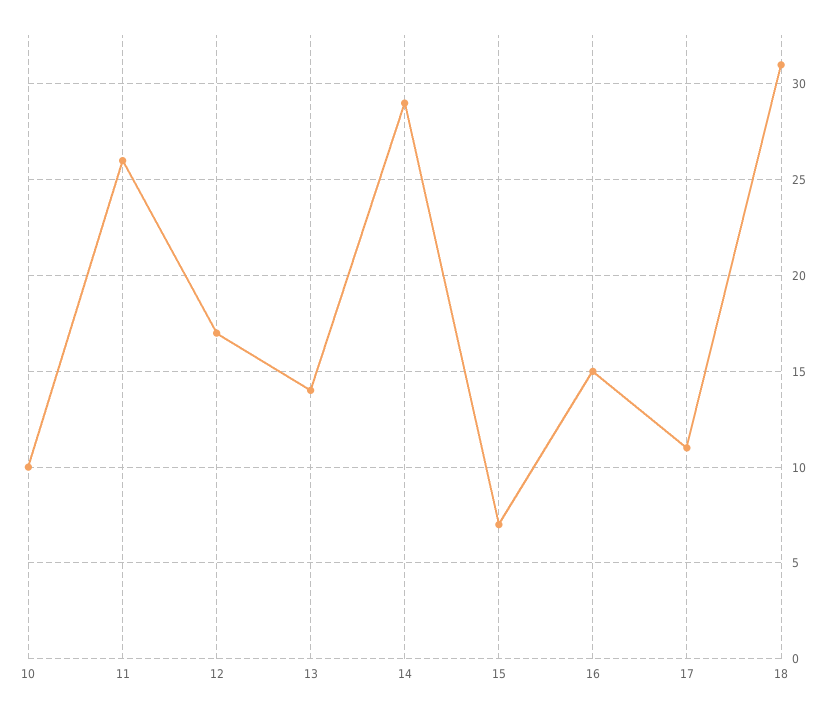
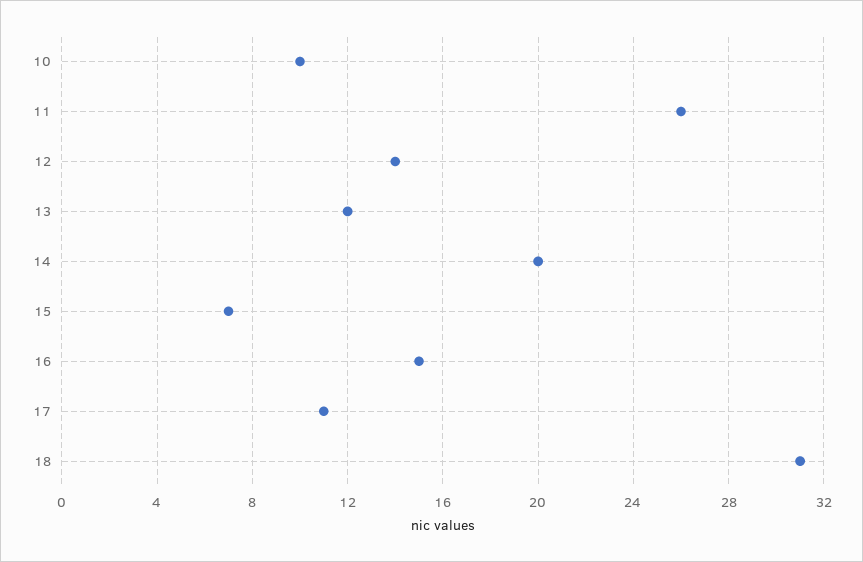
12: 17 -> 14
13: 14 -> 12
14: 29 -> 20

